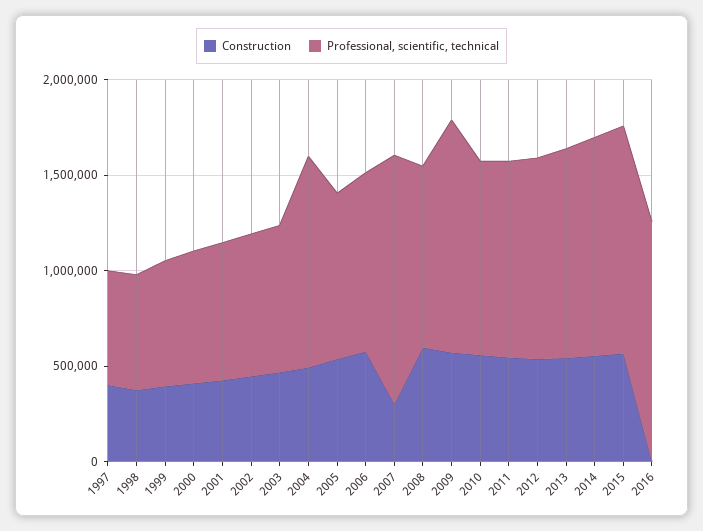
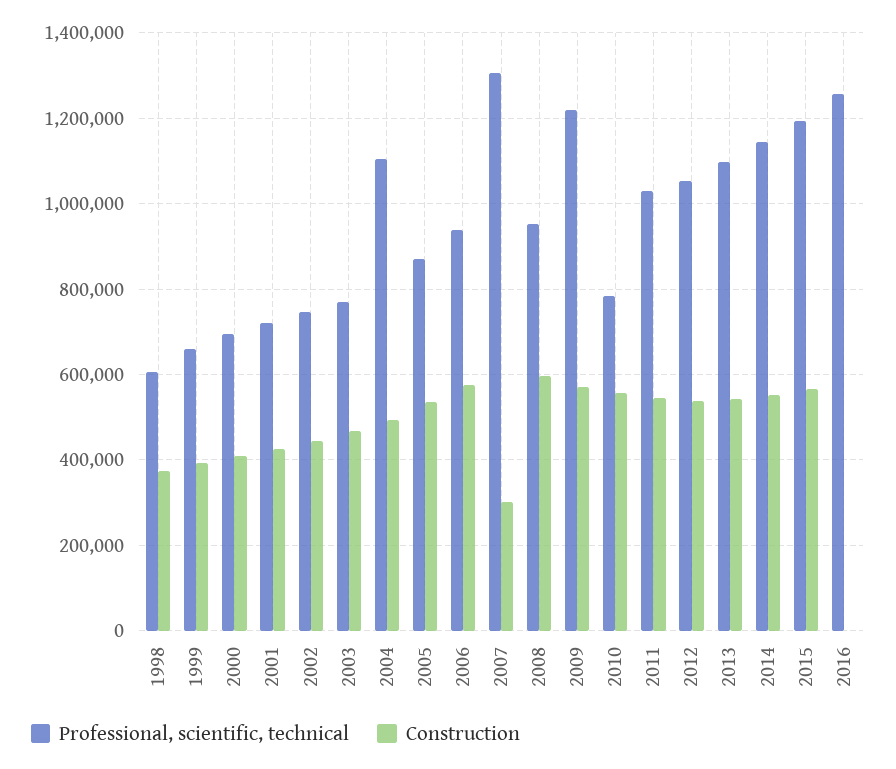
Construction, 1997: 400000 -> none
Professional, scientific, technical, 1997: 600000 -> none
Professional, scientific, technical, 2010: 1000000 -> 780000

